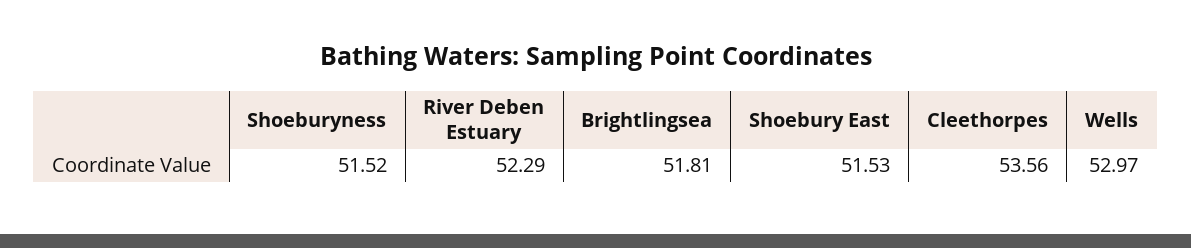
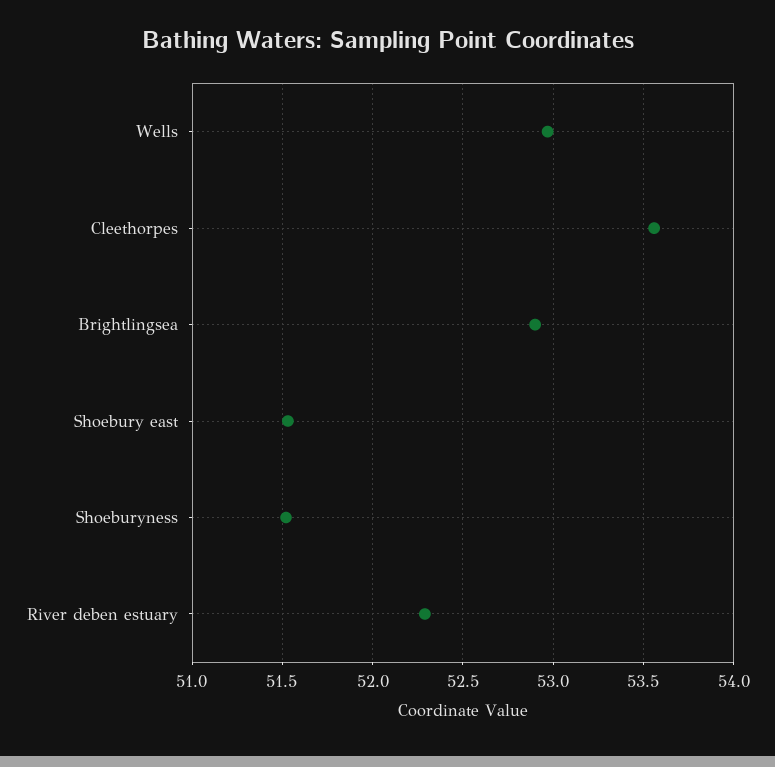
Brightlingsea: 51.81 -> 52.9

